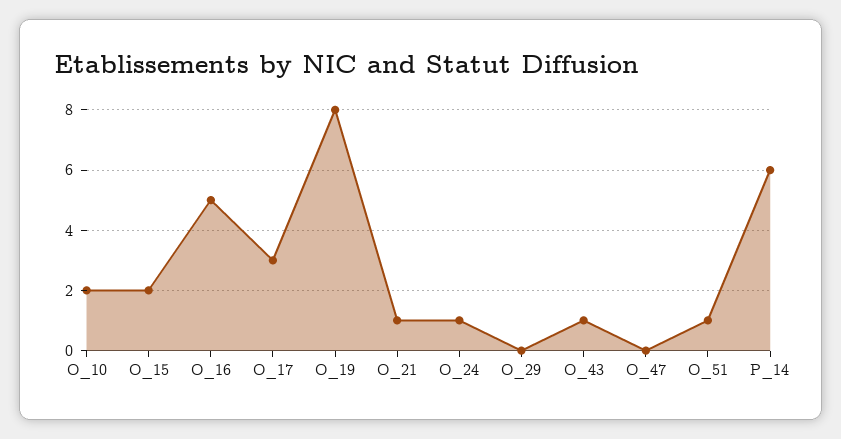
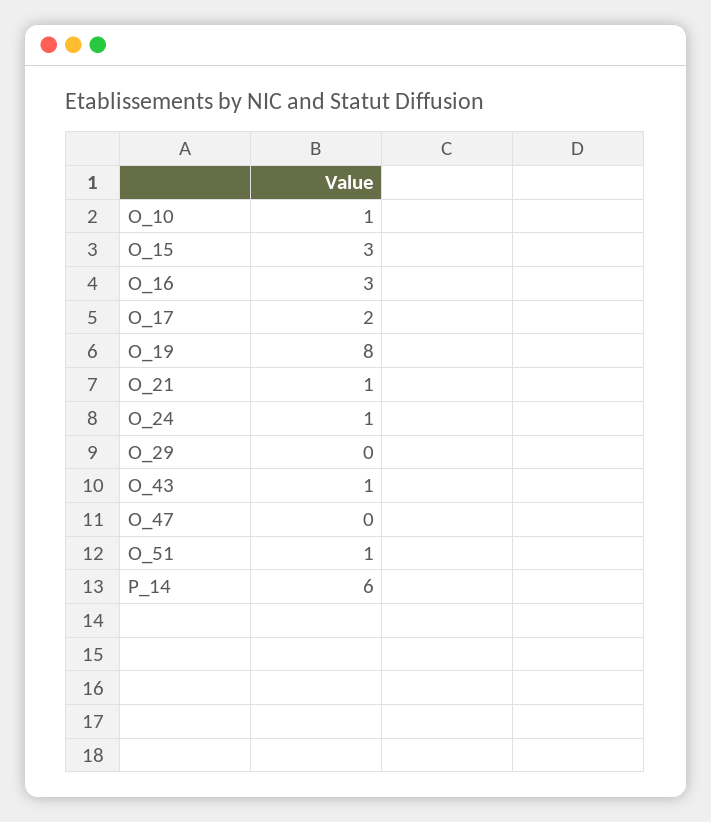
O_10: 2 -> 1
O_15: 2 -> 3
O_16: 5 -> 3
O_17: 3 -> 2

